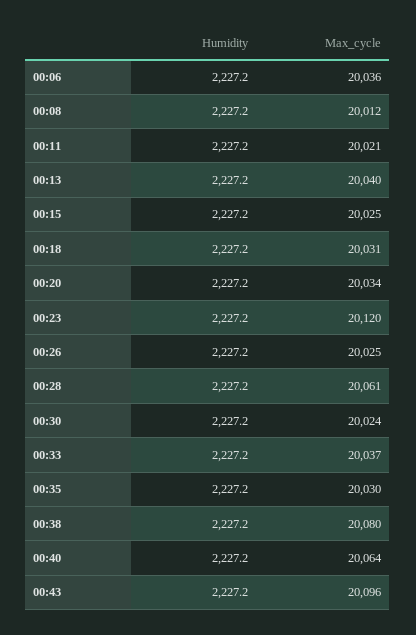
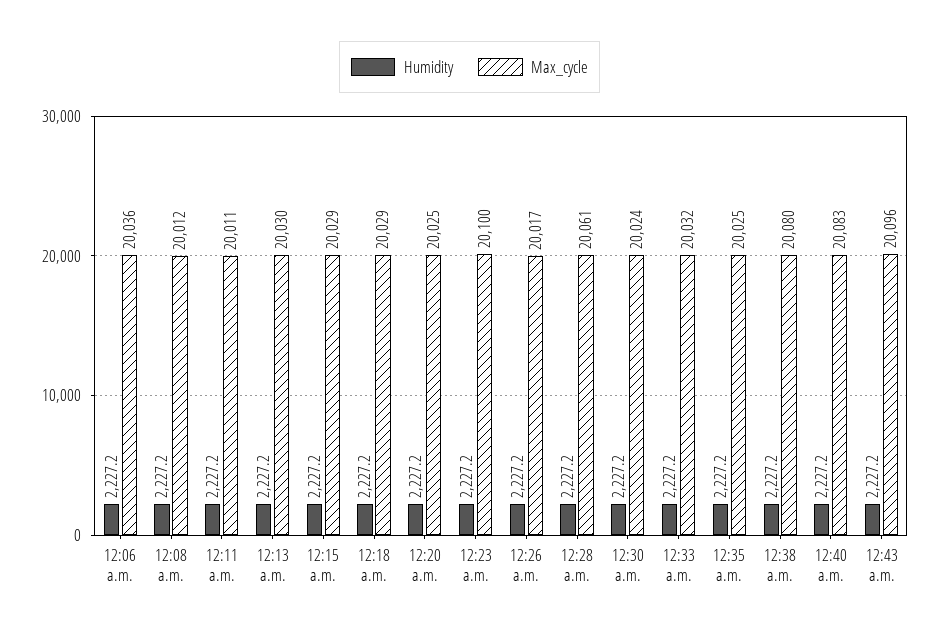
Max_cycle, 00:11: 20021 -> 20011
Max_cycle, 00:13: 20040 -> 20030
Max_cycle, 00:15: 20025 -> 20029
Max_cycle, 00:18: 20031 -> 20029
Max_cycle, 00:20: 20034 -> 20025
Max_cycle, 00:23: 20120 -> 20100
Max_cycle, 00:26: 20025 -> 20017
Max_cycle, 00:33: 20037 -> 20032
Max_cycle, 00:35: 20030 -> 20025
Max_cycle, 00:40: 20064 -> 20083

